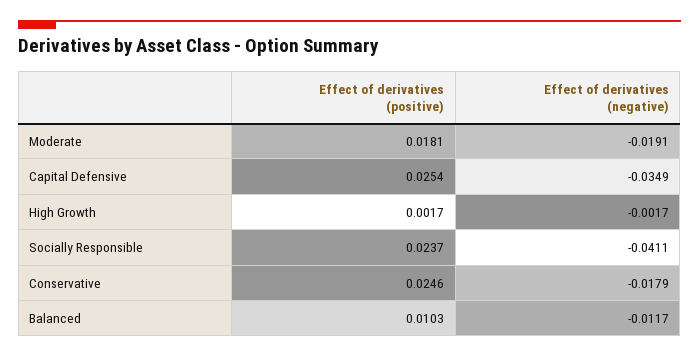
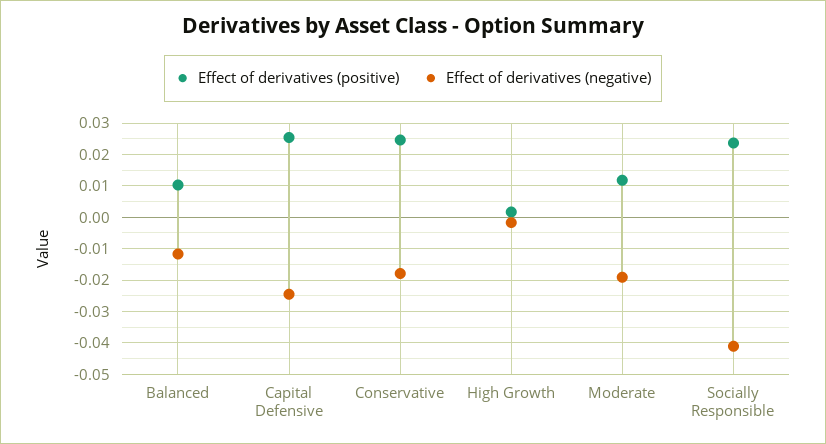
Effect of derivatives (positive), Moderate: 0.0181 -> 0.012
Effect of derivatives (negative), Capital Defensive: -0.0349 -> -0.024

